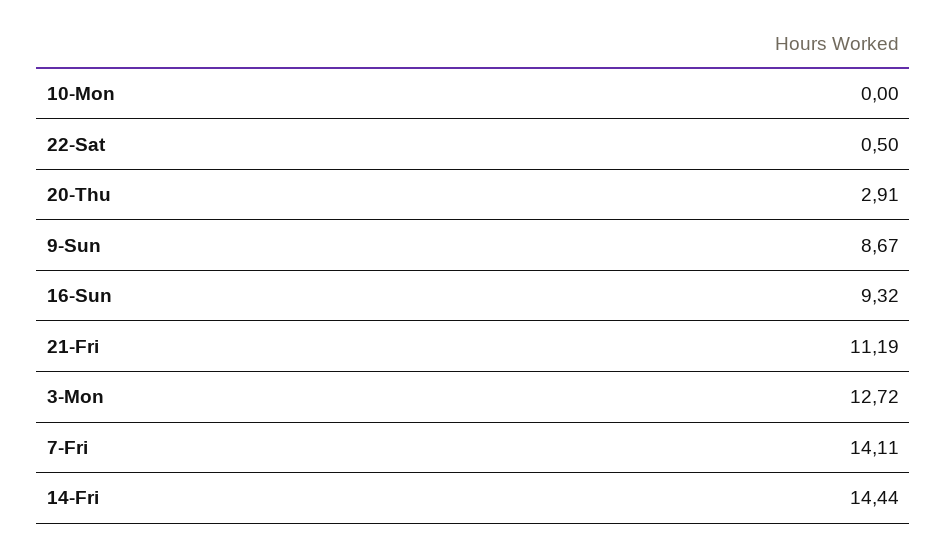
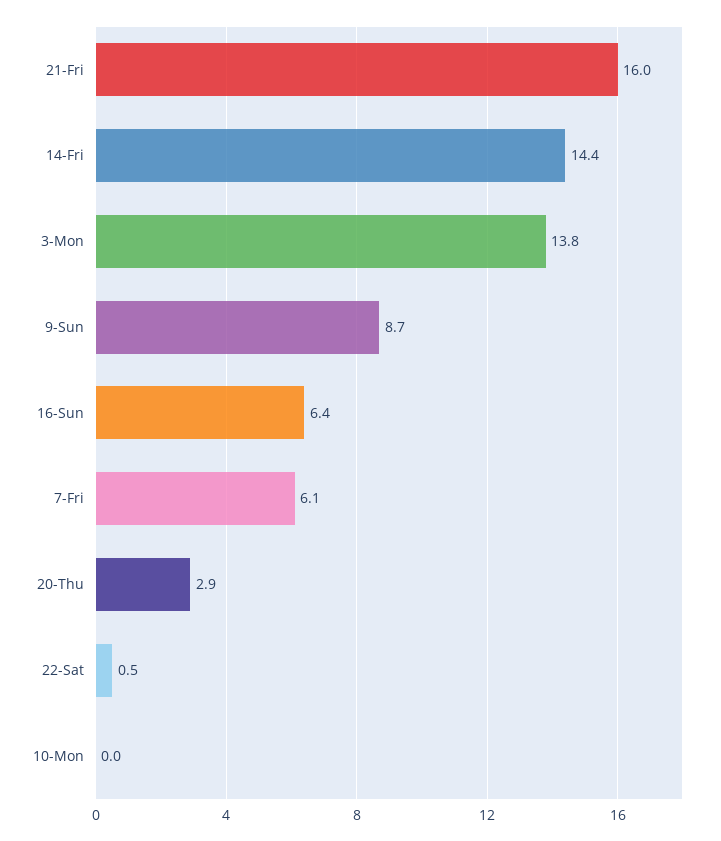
16-Sun: 9.32 -> 6.4
21-Fri: 11.19 -> 16
3-Mon: 12.72 -> 13.8
7-Fri: 14.11 -> 6.1

